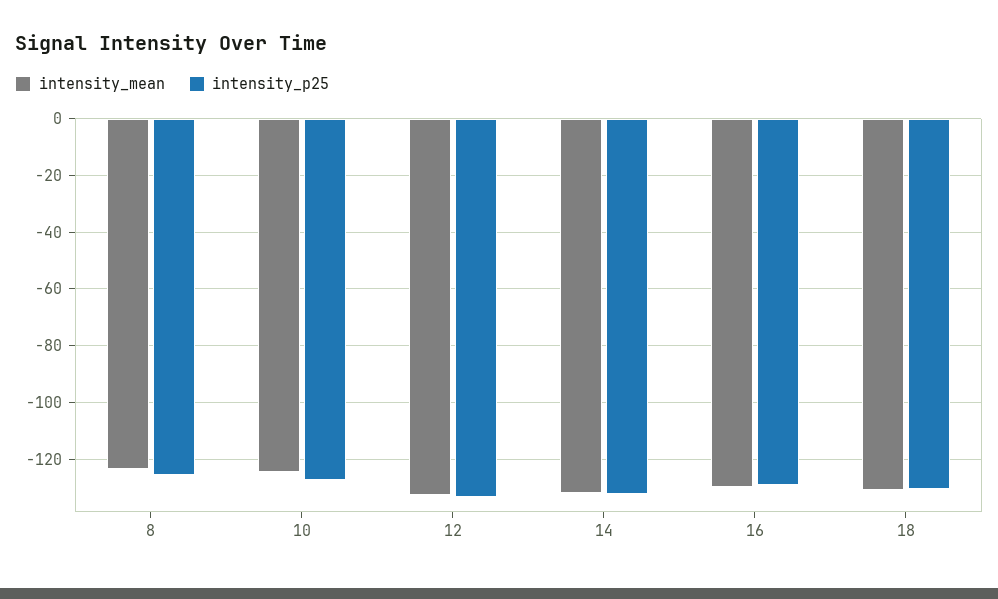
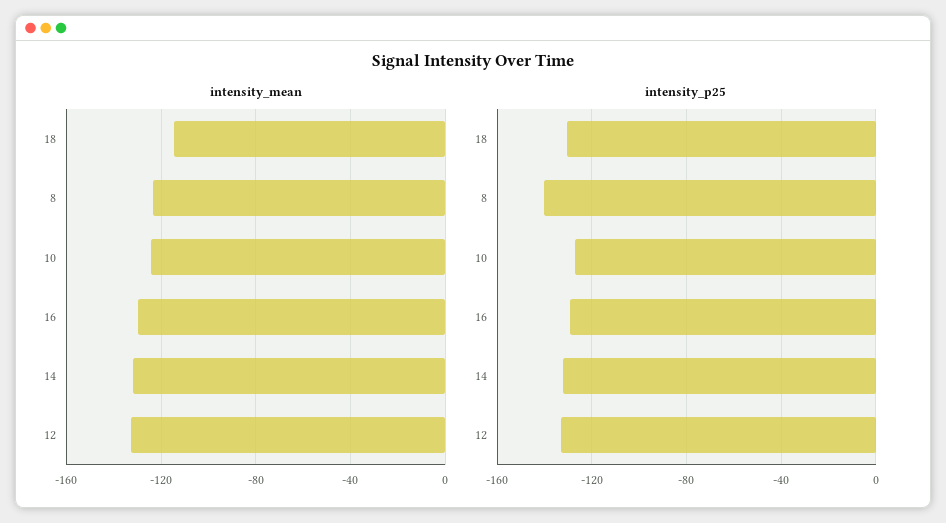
intensity_p25, 8: -125 -> -140
intensity_mean, 18: -130 -> -115

